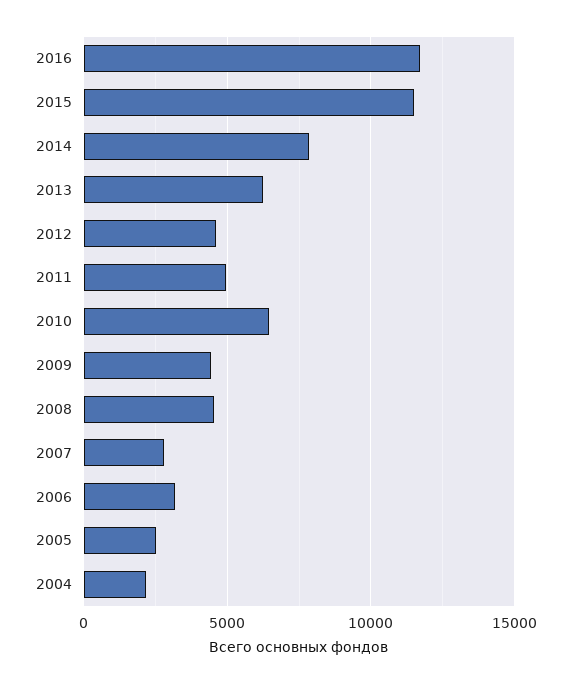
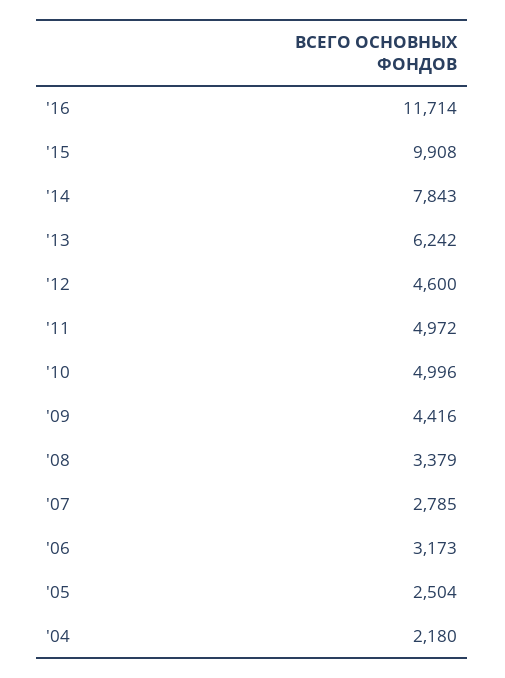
2015: 11500 -> 9908
2010: 6500 -> 4996
2008: 4500 -> 3379

